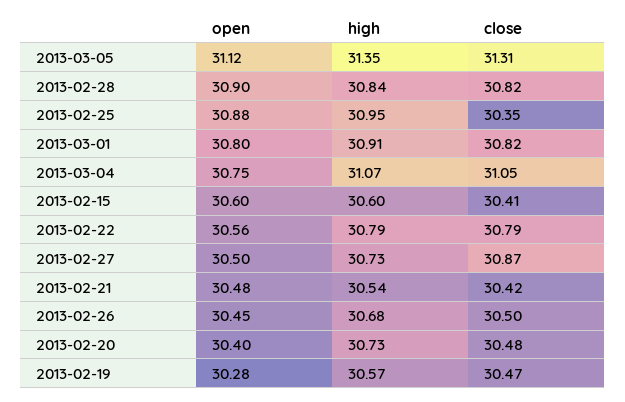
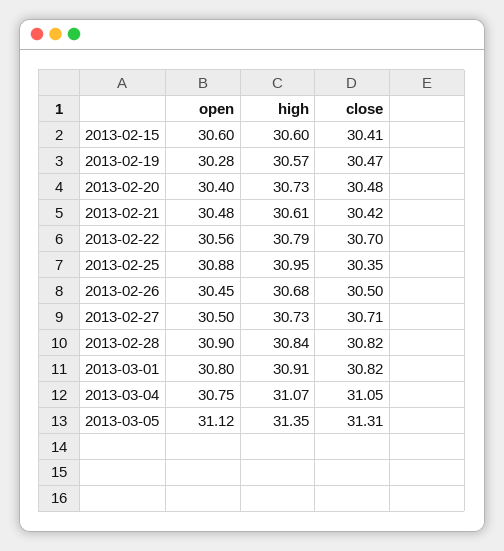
close, 2013-02-22: 30.79 -> 30.7
close, 2013-02-27: 30.87 -> 30.71
high, 2013-02-21: 30.54 -> 30.61

